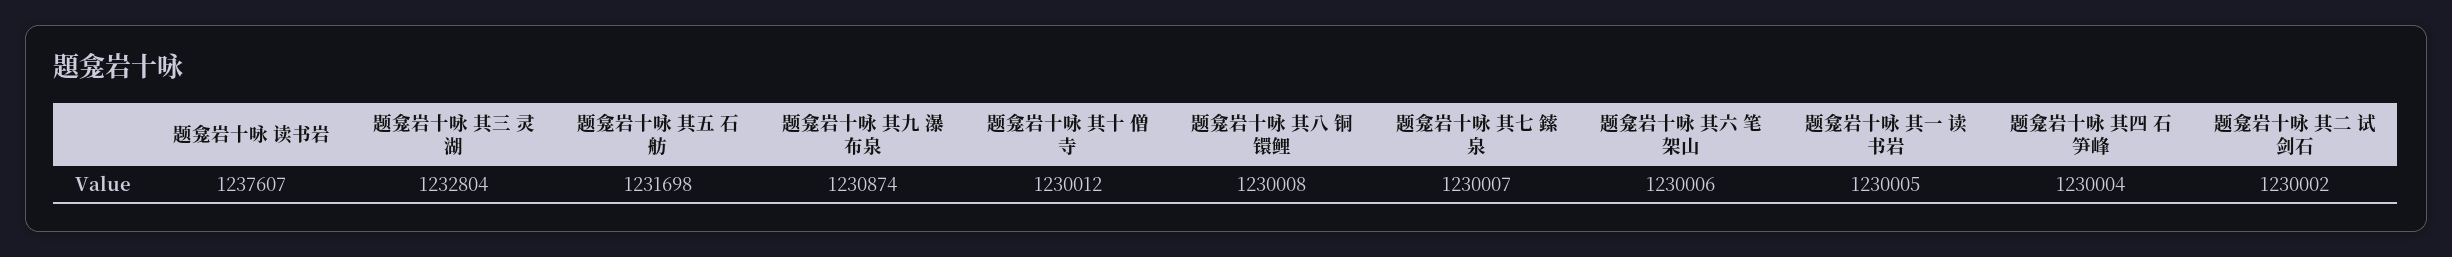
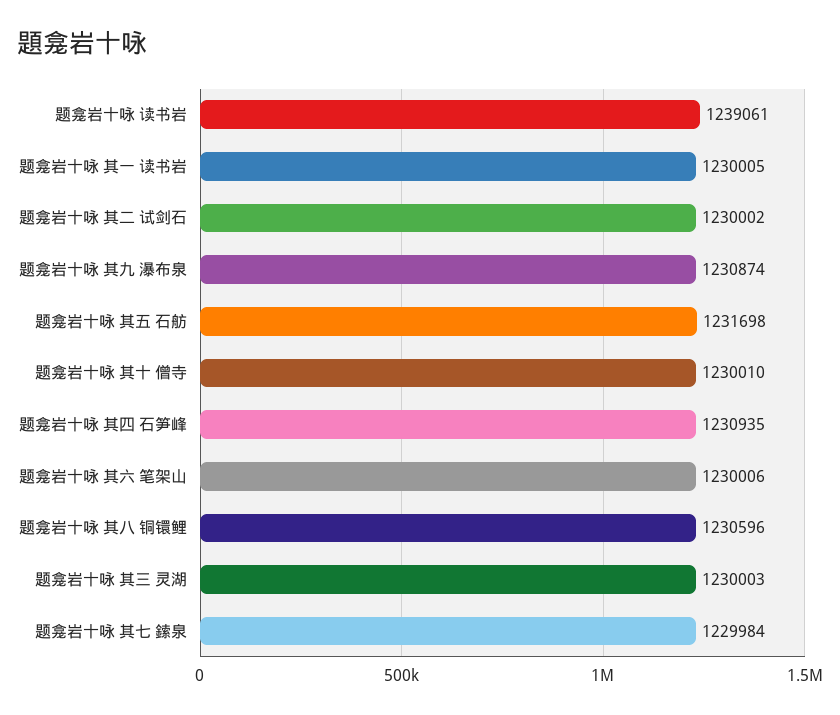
题龛岩十咏 读书岩: 1237607 -> 1239061
题龛岩十咏 其三 灵湖: 1232804 -> 1230003
题龛岩十咏 其十 僧寺: 1230012 -> 1230010
题龛岩十咏 其八 铜镮鲤: 1230008 -> 1230596
题龛岩十咏 其七 鎍泉: 1230007 -> 1229984
题龛岩十咏 其四 石笋峰: 1230004 -> 1230935

